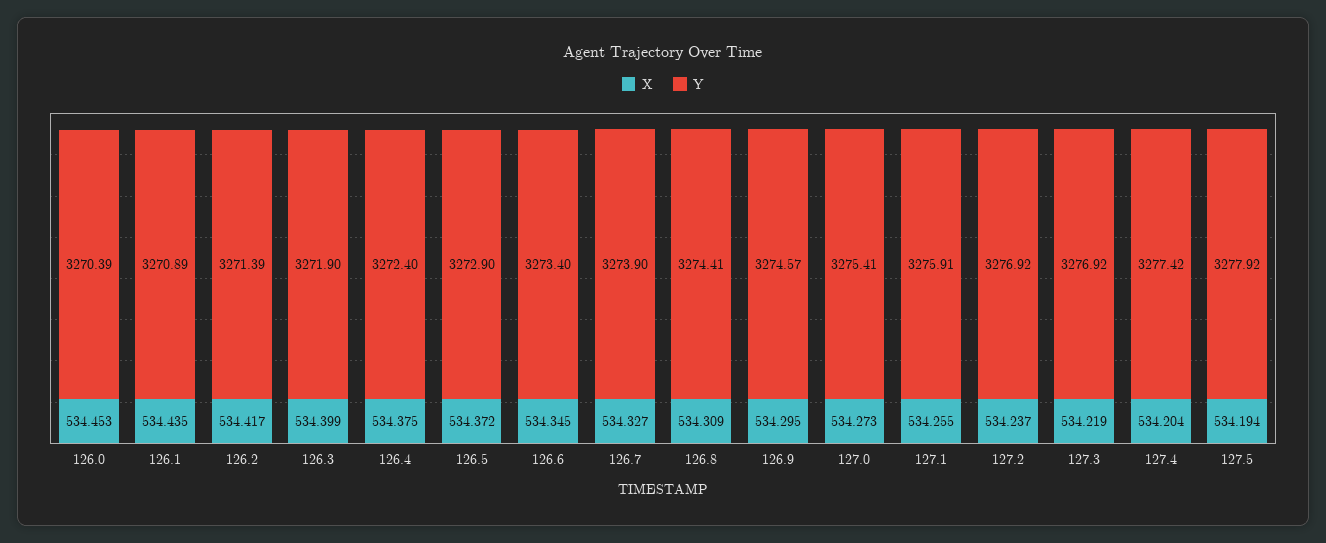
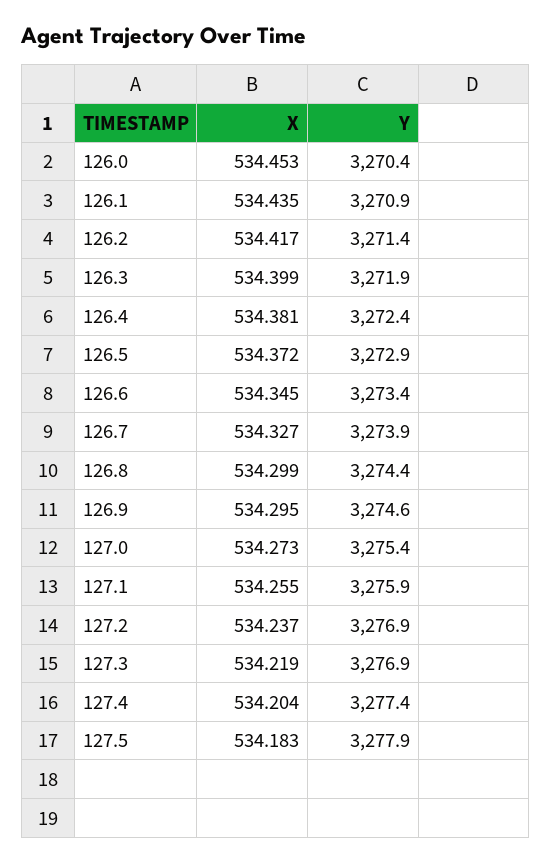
X, 126.4: 534.375 -> 534.381
X, 126.8: 534.309 -> 534.299
X, 127.5: 534.194 -> 534.183

